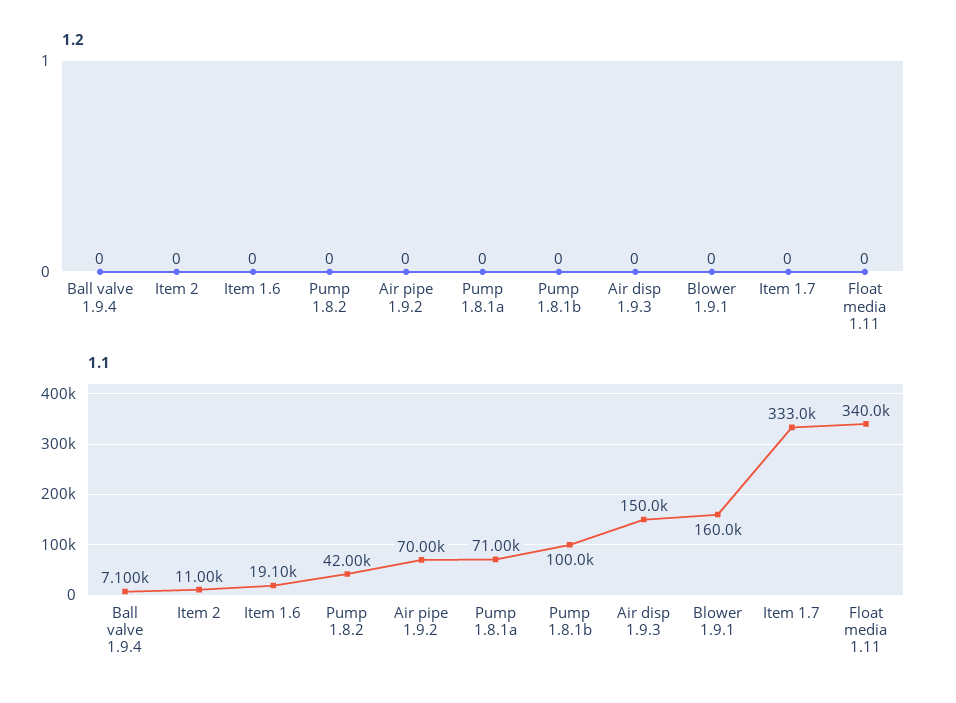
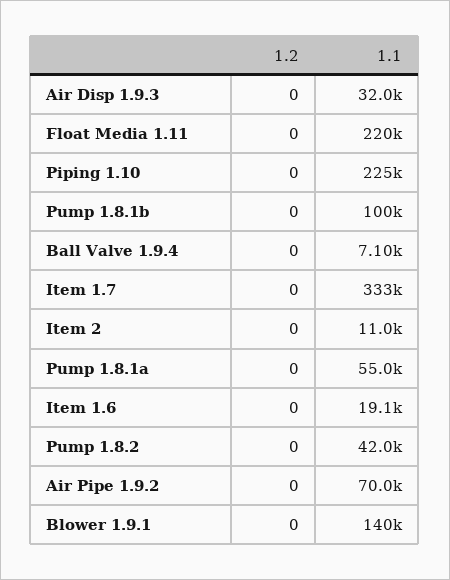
1.1, Pump 1.8.1a: 71000 -> 55000
1.1, Air disp 1.9.3: 150000 -> 32000
1.1, Blower 1.9.1: 160000 -> 140000
1.1, Float media 1.11: 340000 -> 220000
1.2, Piping 1.10: none -> 0
1.1, Piping 1.10: none -> 225000

